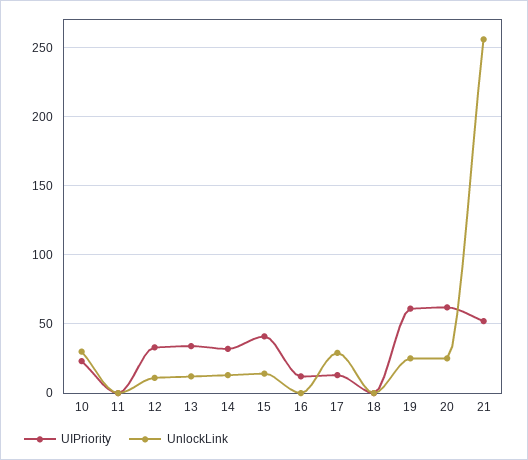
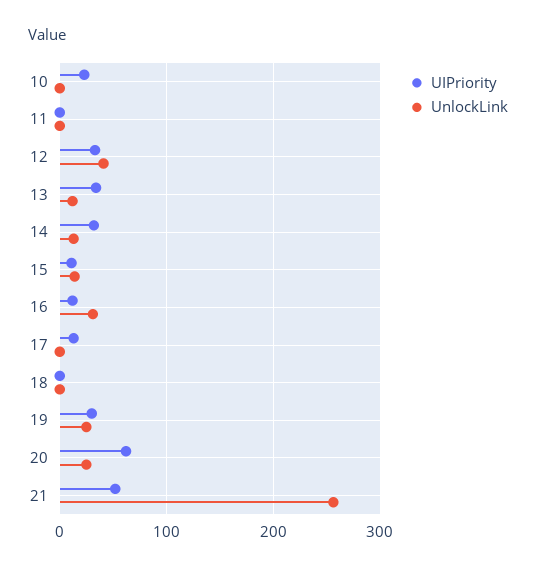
UnlockLink, 10: 30 -> 0
UnlockLink, 12: 10 -> 40
UIPriority, 15: 40 -> 10
UnlockLink, 16: 0 -> 30
UnlockLink, 17: 30 -> 0
UIPriority, 19: 60 -> 30

